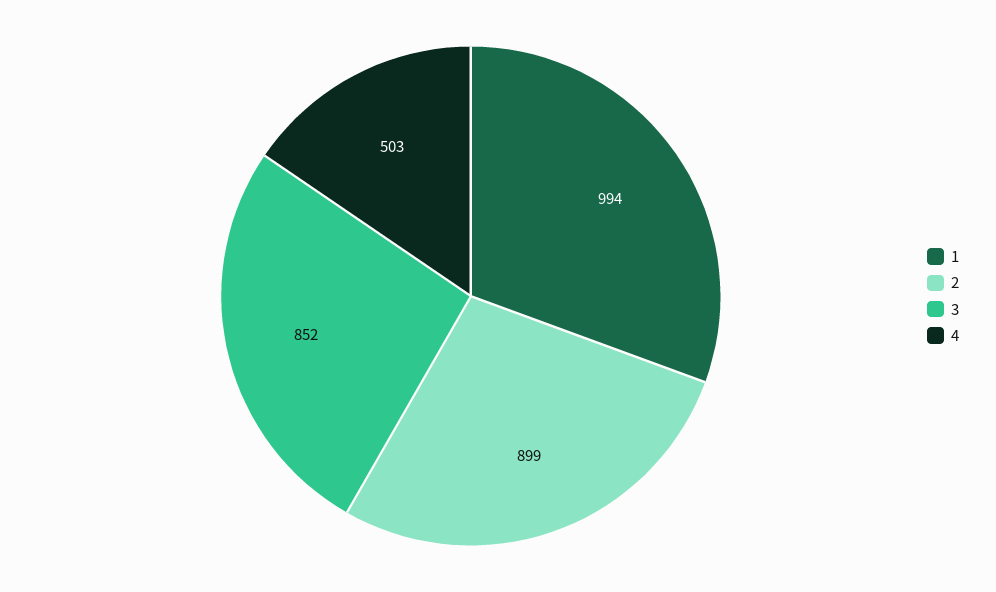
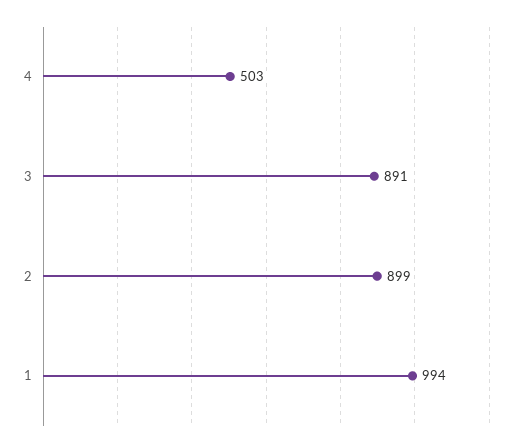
3: 852 -> 891

